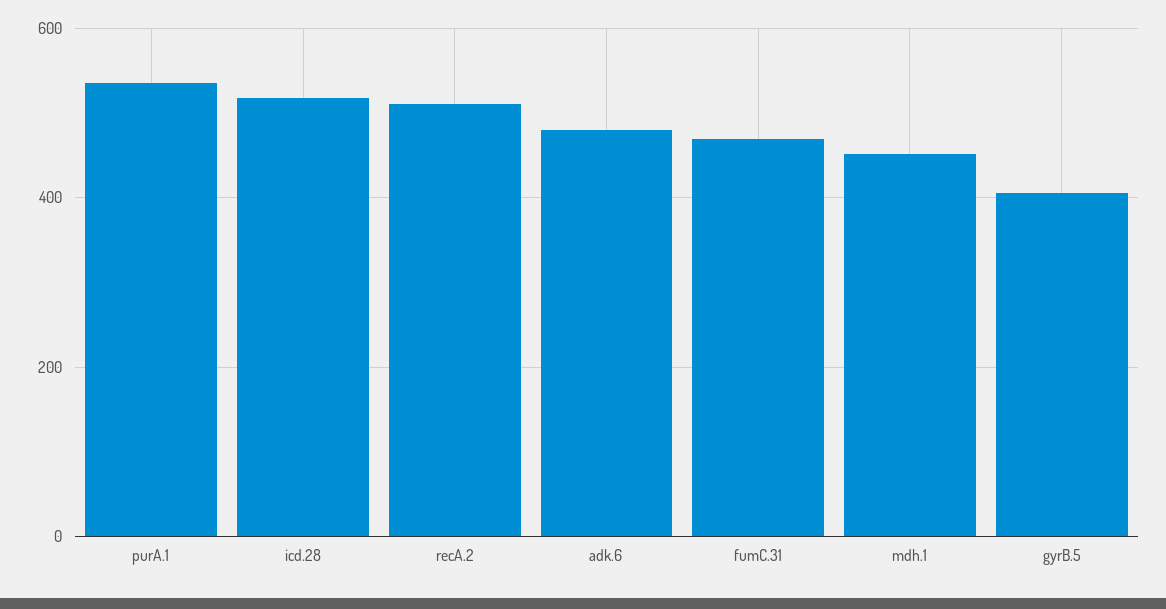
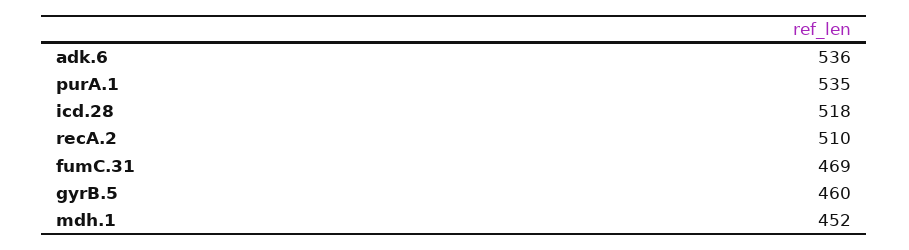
adk.6: 480 -> 536
gyrB.5: 400 -> 460

